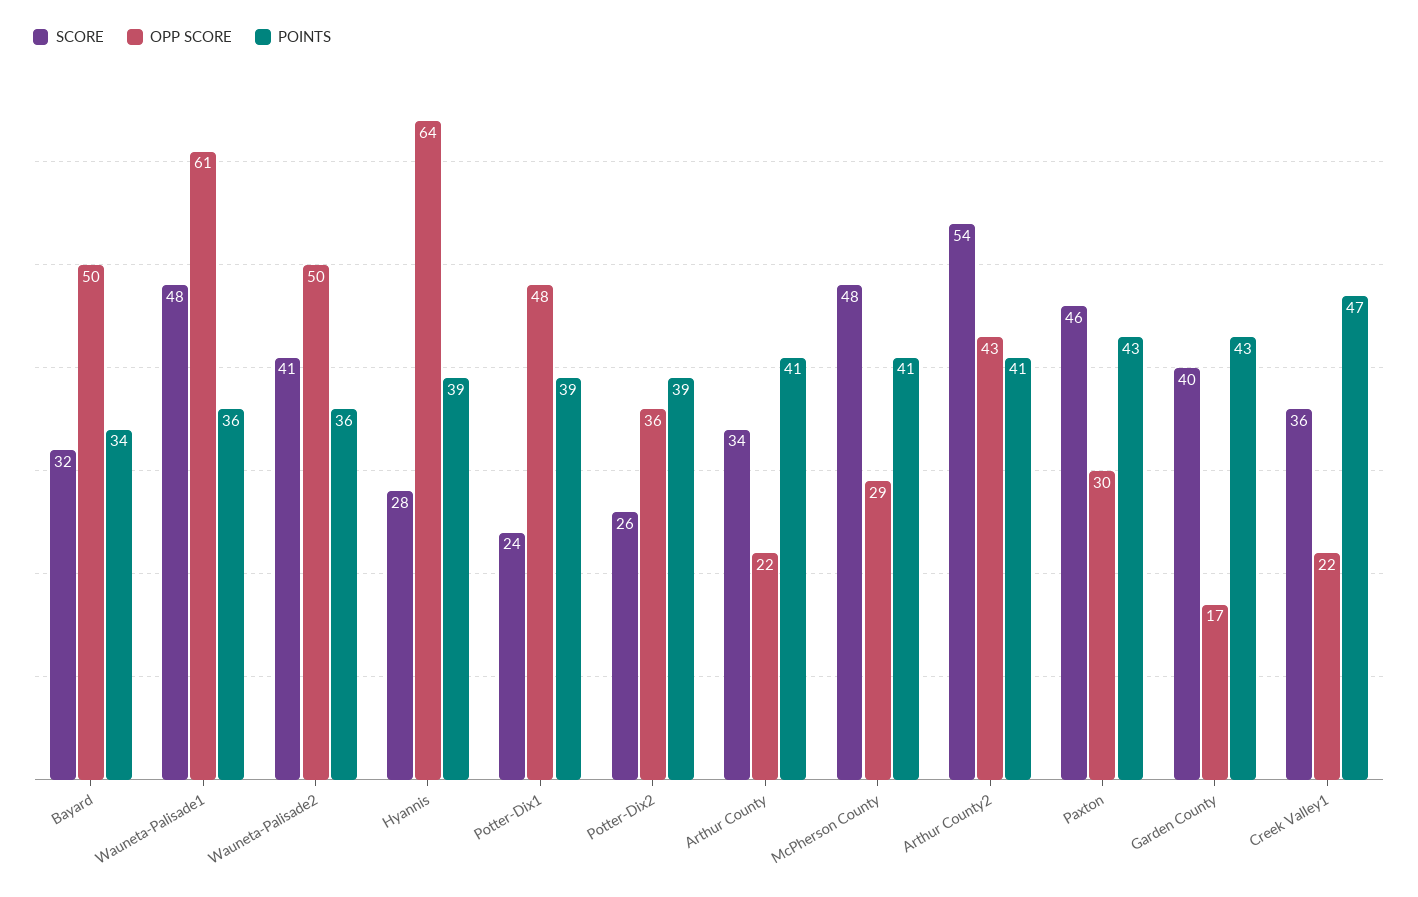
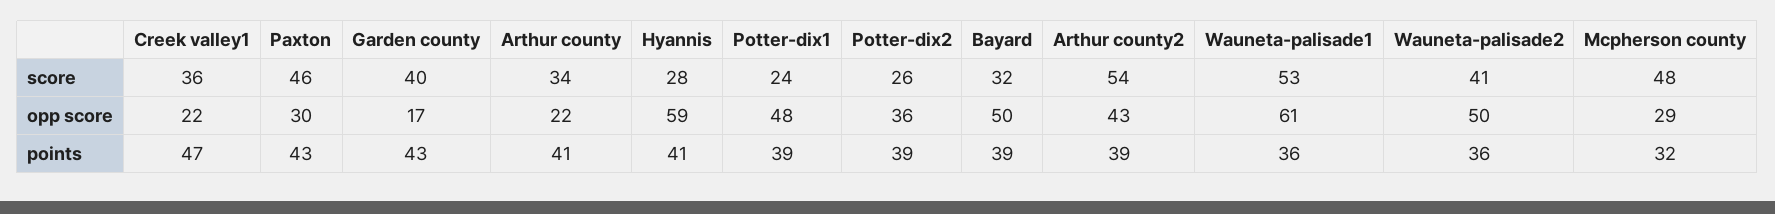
POINTS, Bayard: 34 -> 39
SCORE, Wauneta-Palisade1: 48 -> 53
OPP SCORE, Hyannis: 64 -> 59
POINTS, Hyannis: 39 -> 41
POINTS, McPherson County: 41 -> 32
POINTS, Arthur County2: 41 -> 39

